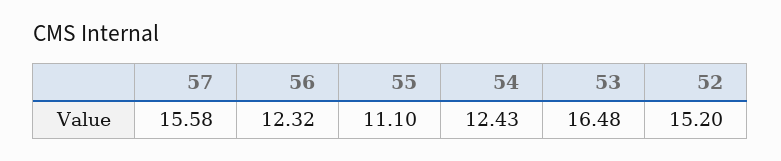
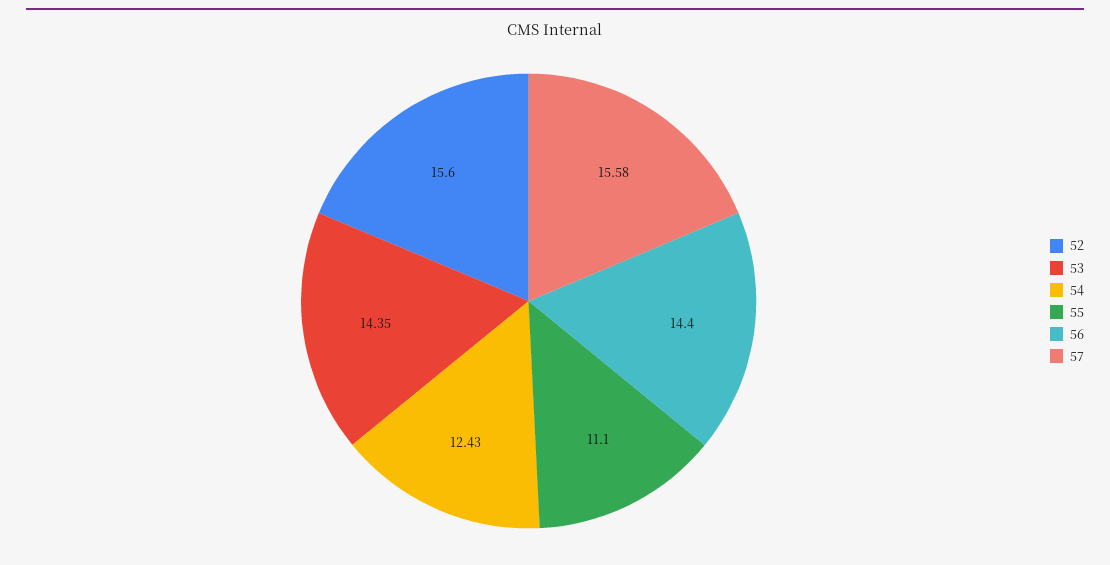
56: 12.32 -> 14.4
53: 16.48 -> 14.35
52: 15.2 -> 15.6

